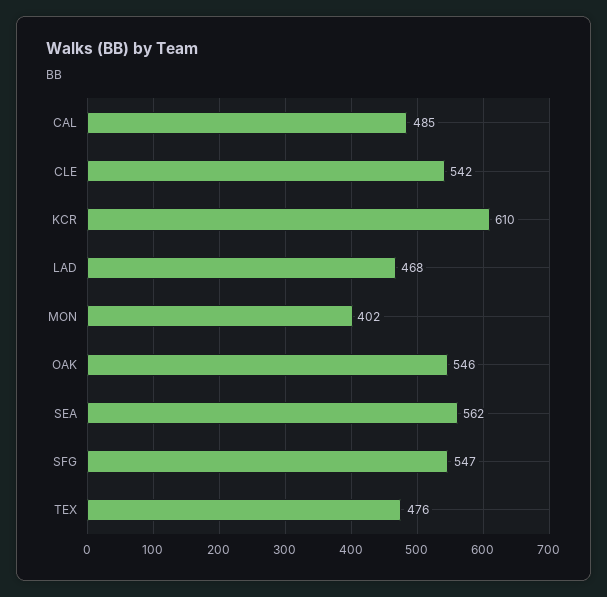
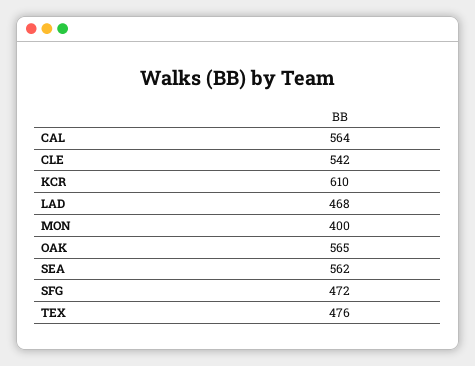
CAL: 485 -> 564
MON: 402 -> 400
OAK: 546 -> 565
SFG: 547 -> 472

